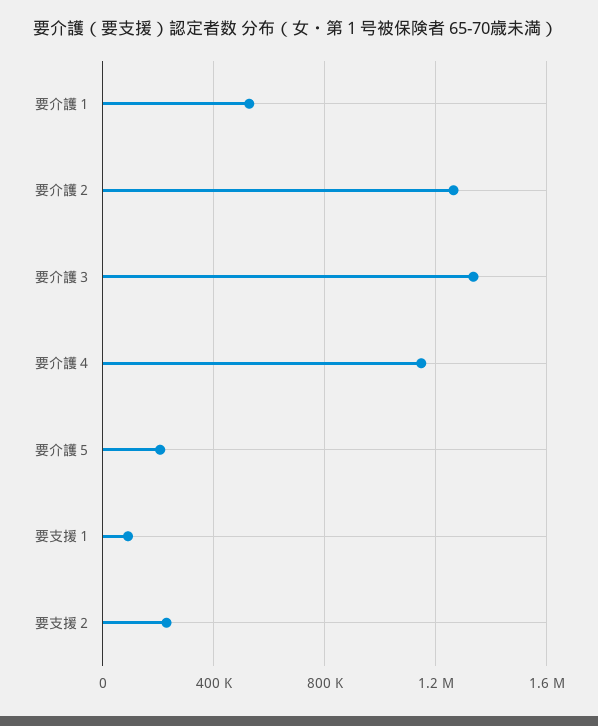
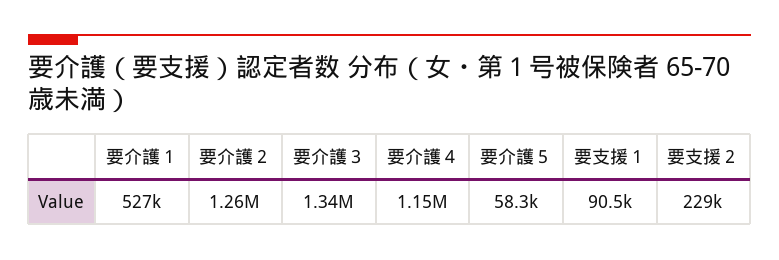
要介護５: 200000 -> 58300

